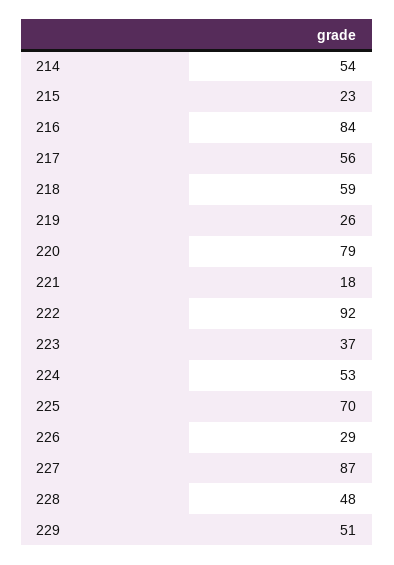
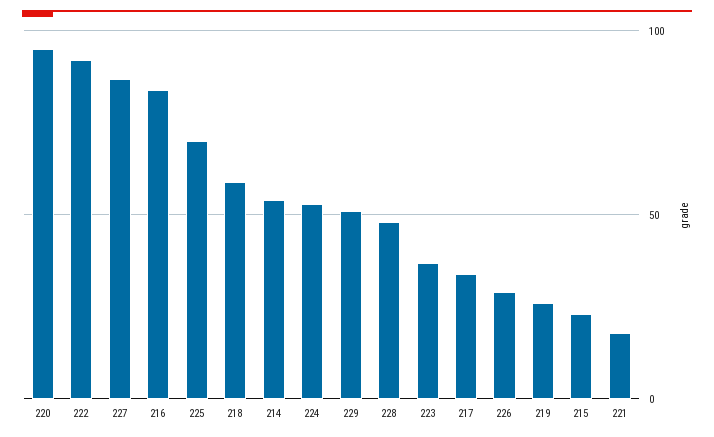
217: 56 -> 35
220: 79 -> 95

